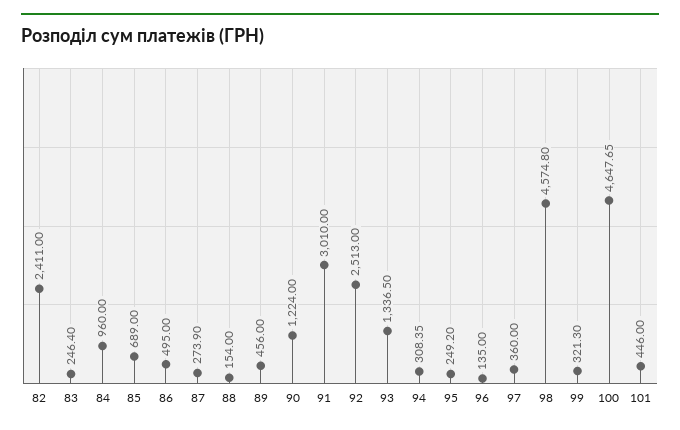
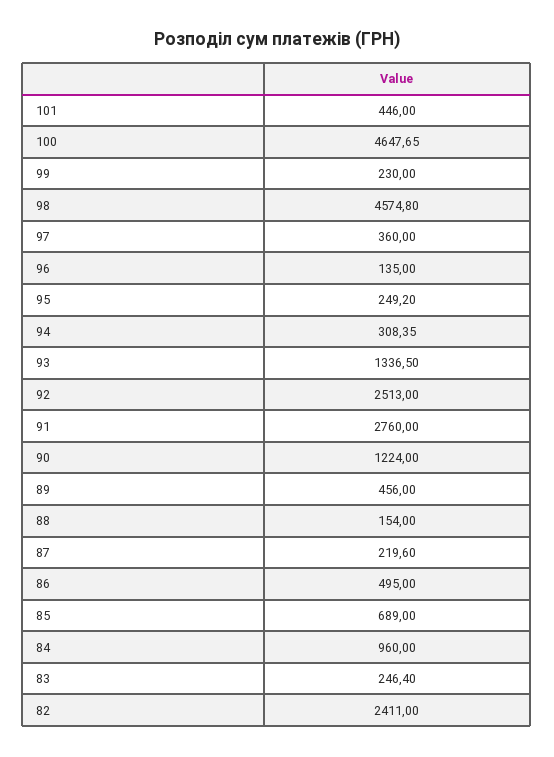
87: 273.9 -> 219.6
91: 3010 -> 2760
99: 321.3 -> 230

